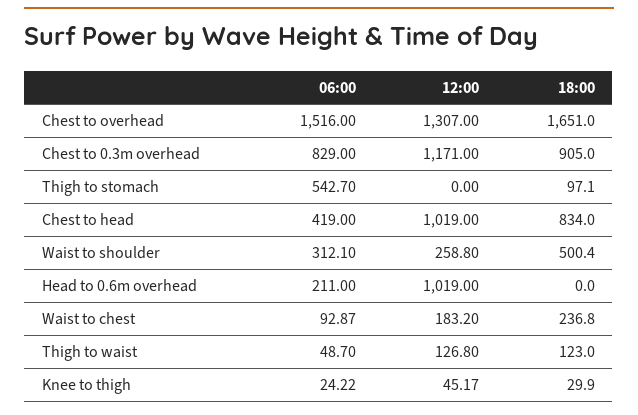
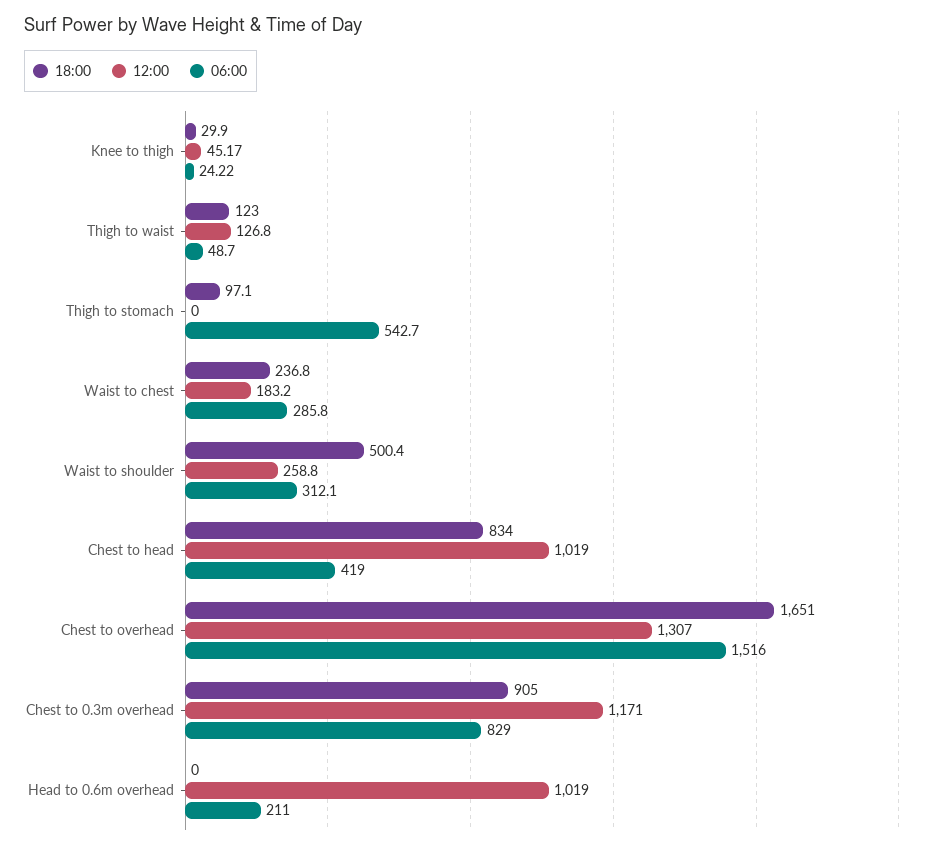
06:00, Waist to chest: 92.87 -> 285.8

